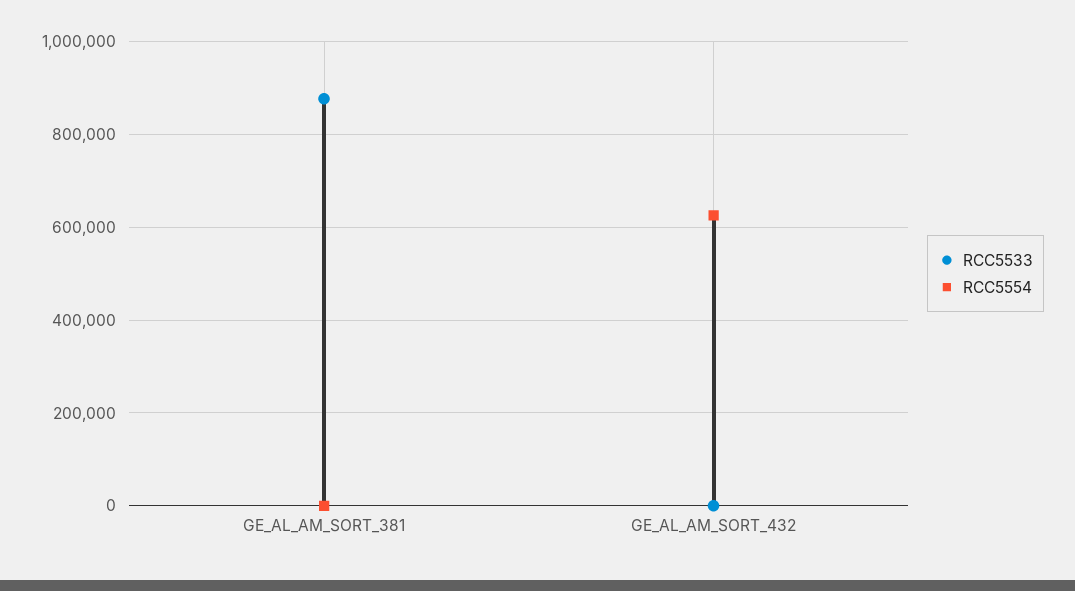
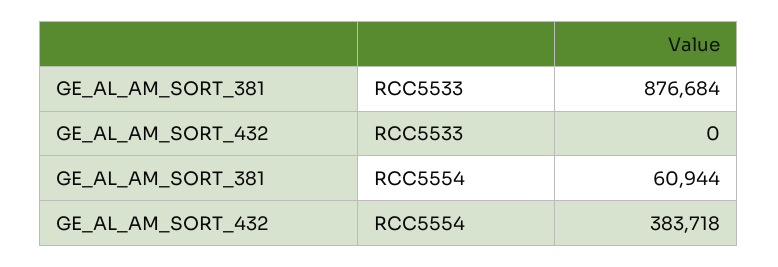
RCC5554, GE_AL_AM_SORT_381: 0 -> 60944
RCC5554, GE_AL_AM_SORT_432: 620000 -> 383718

